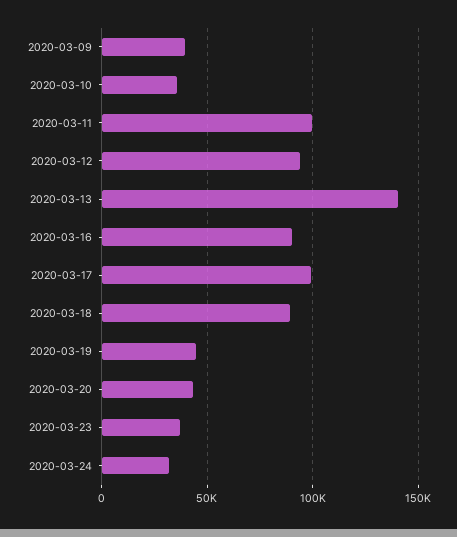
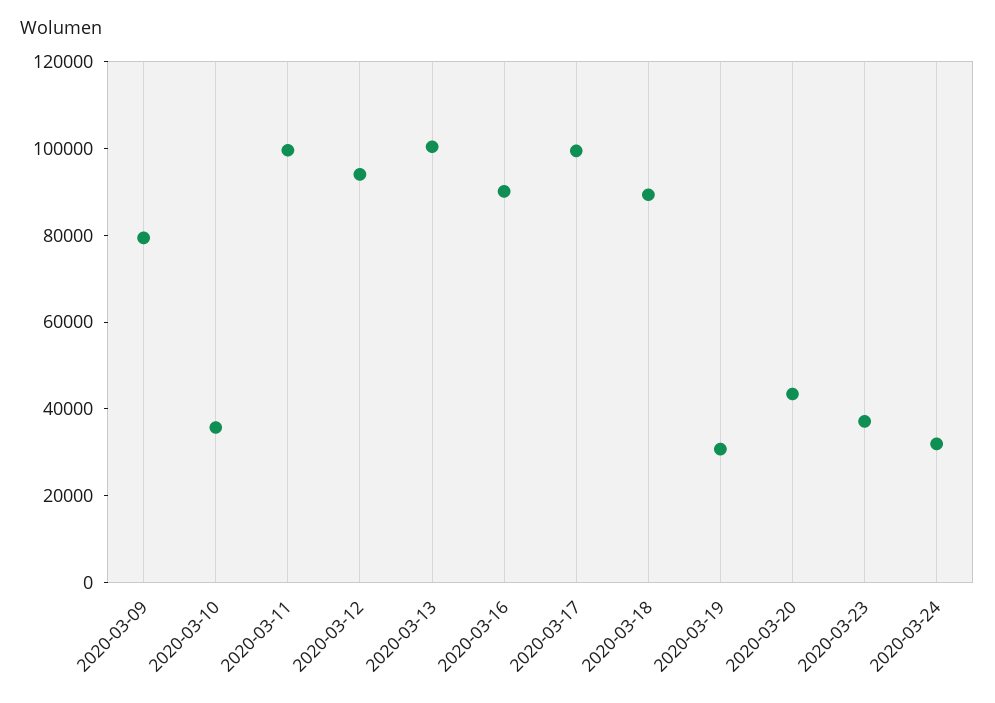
2020-03-09: 40000 -> 80000
2020-03-13: 140000 -> 100000
2020-03-19: 45000 -> 30000

